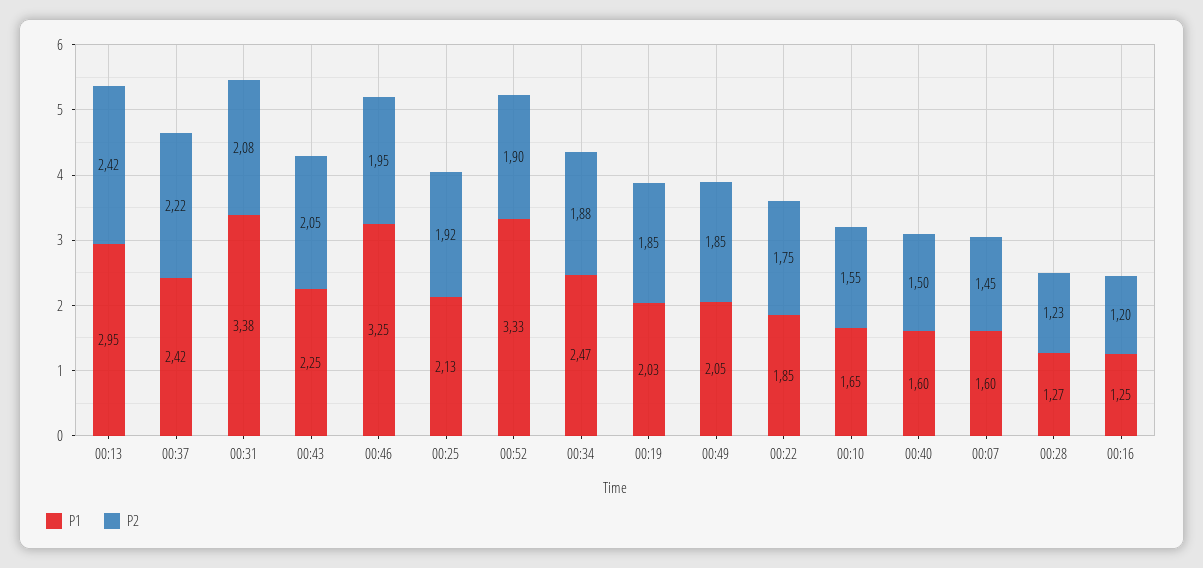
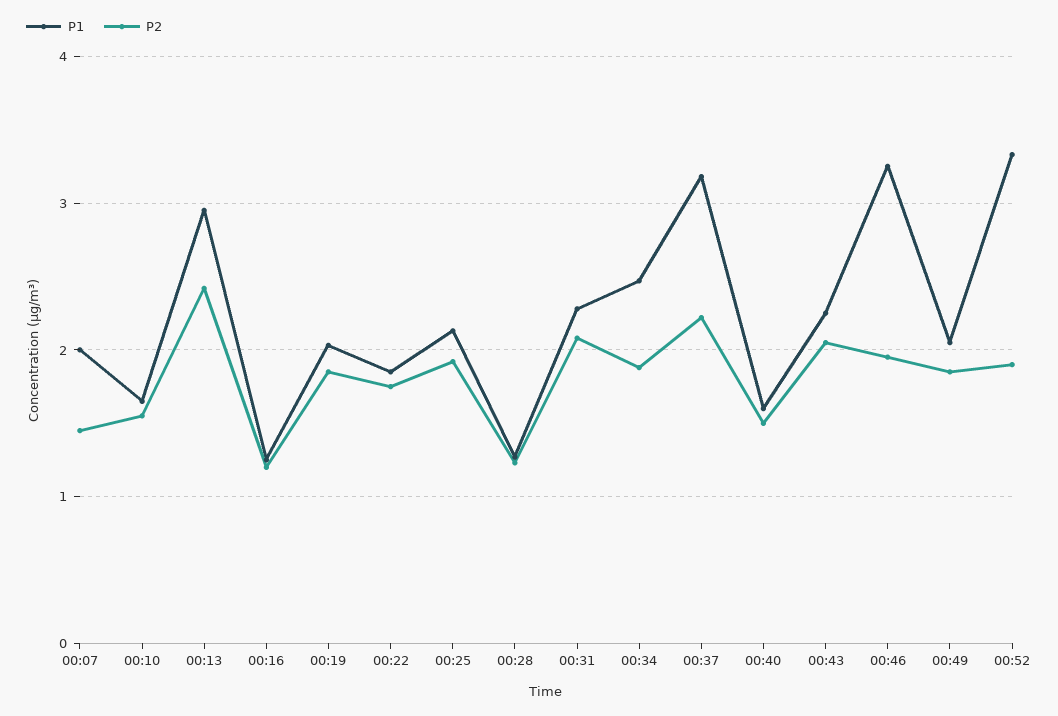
P1, 00:37: 2.42 -> 3.2
P1, 00:31: 3.38 -> 2.3
P1, 00:07: 1.6 -> 2

